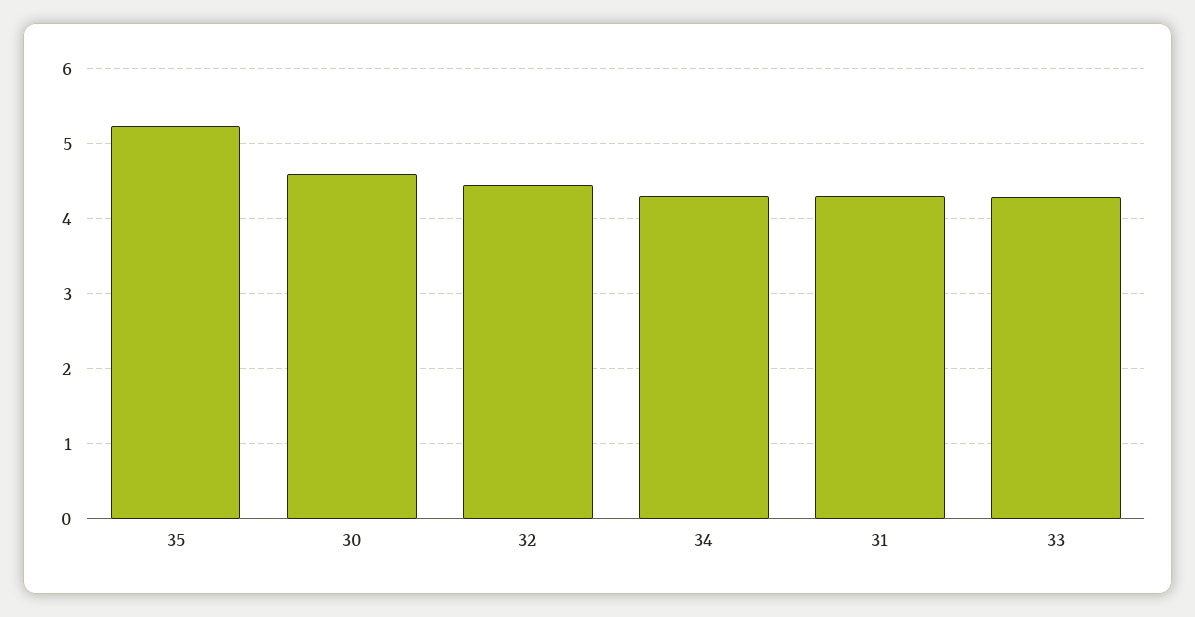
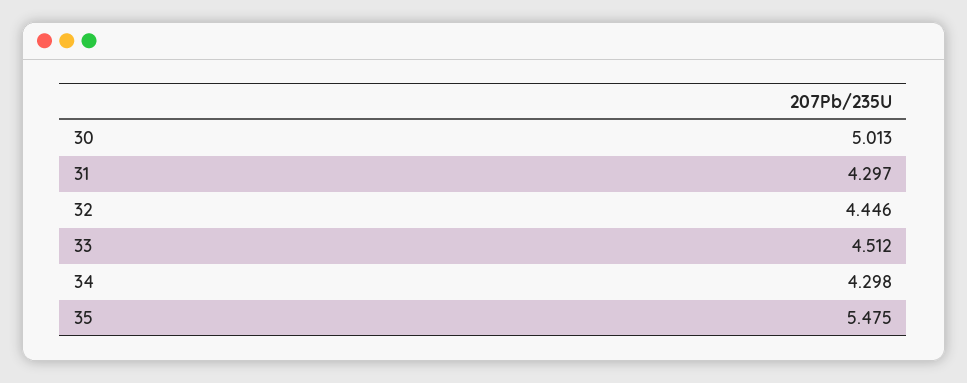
35: 5.2 -> 5.475
30: 4.6 -> 5.013
33: 4.3 -> 4.512

